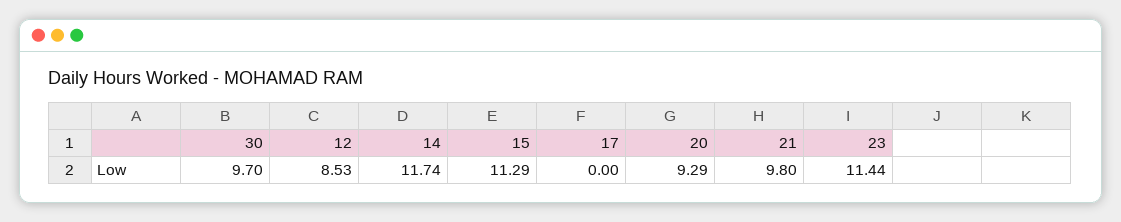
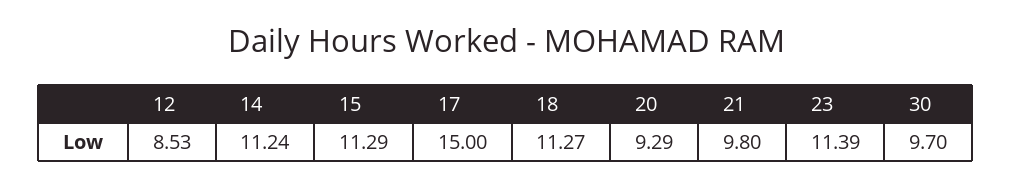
14: 11.74 -> 11.24
17: 0 -> 15
23: 11.44 -> 11.39
18: none -> 11.27

